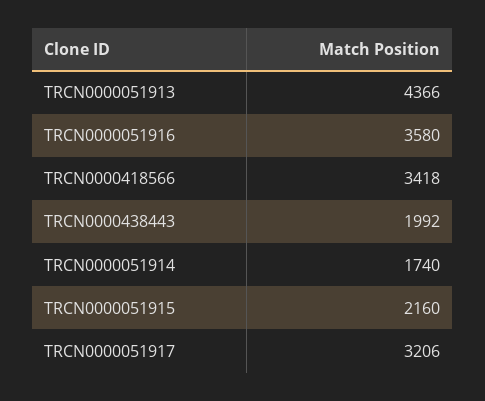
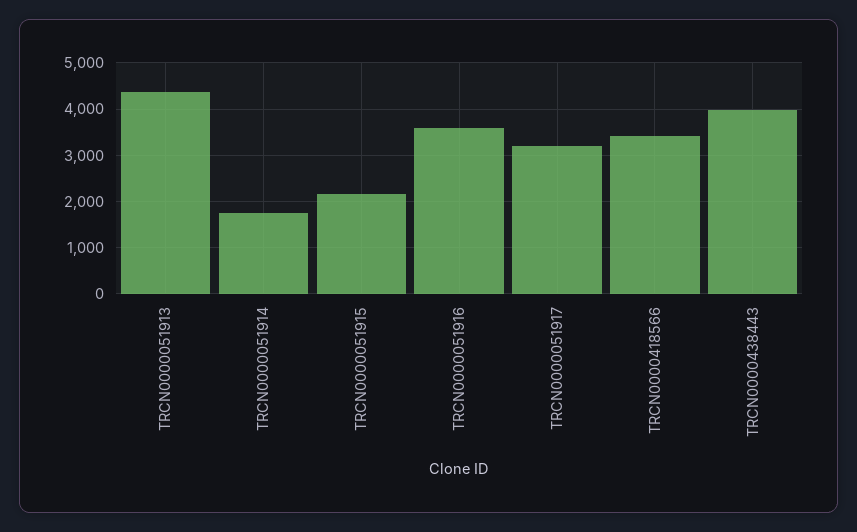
TRCN0000438443: 1992 -> 4000

